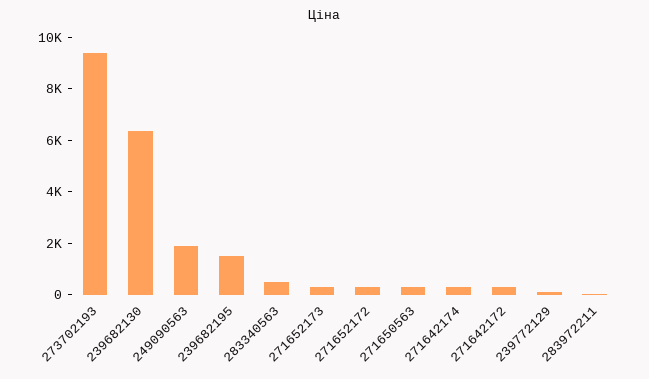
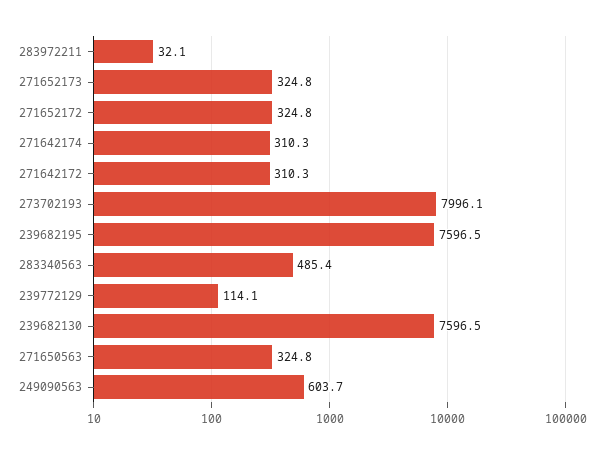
273702193: 9500 -> 7996.1
239682130: 6500 -> 7596.5
249090563: 2000 -> 603.7
239682195: 1500 -> 7596.5

